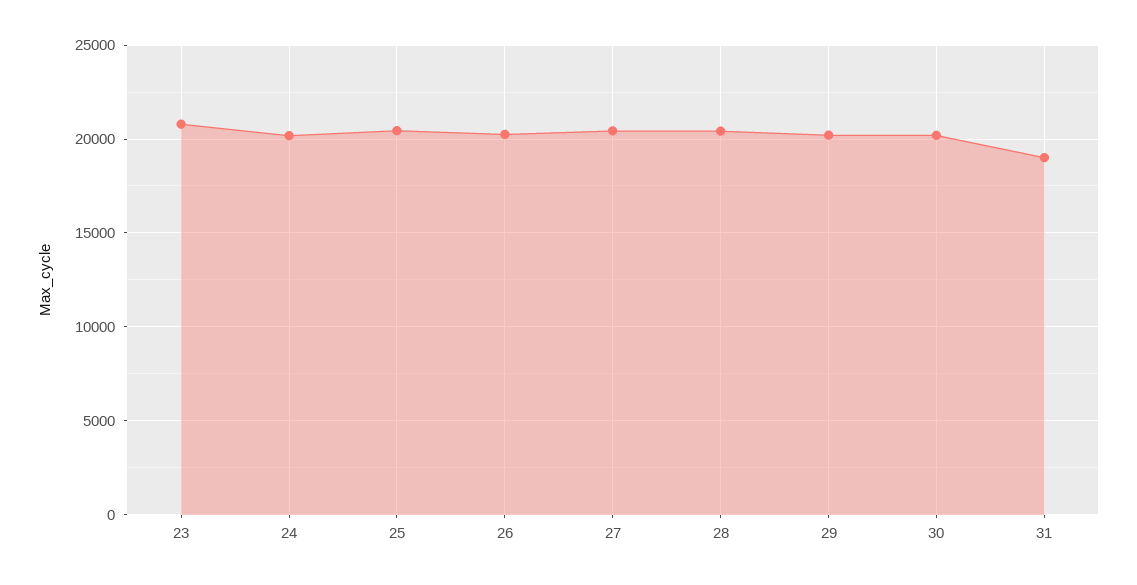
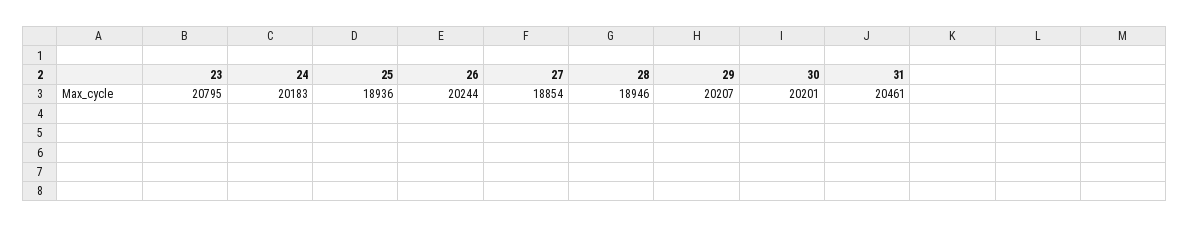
25: 20500 -> 18936
27: 20500 -> 18854
28: 20500 -> 18946
31: 19000 -> 20461

